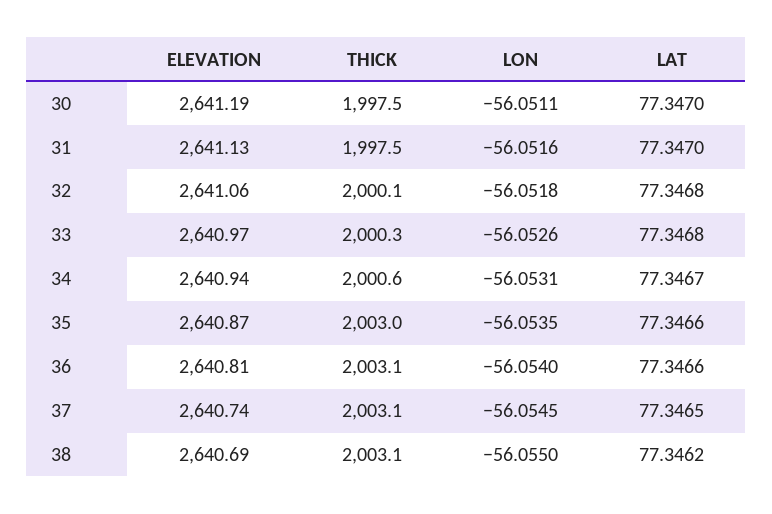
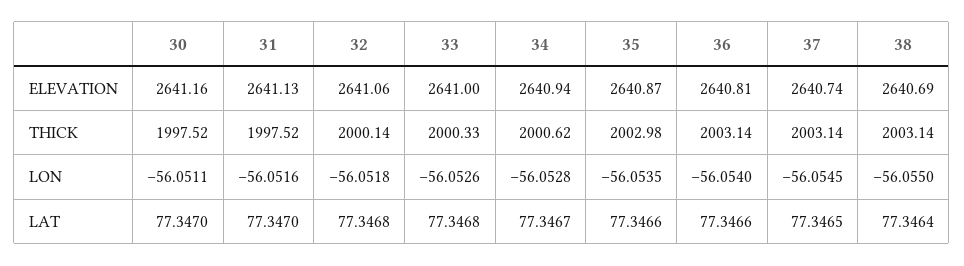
ELEVATION, 30: 2641.19 -> 2641.16
ELEVATION, 33: 2640.97 -> 2641
LON, 34: -56.0531 -> -56.0528
LAT, 38: 77.3462 -> 77.3464

